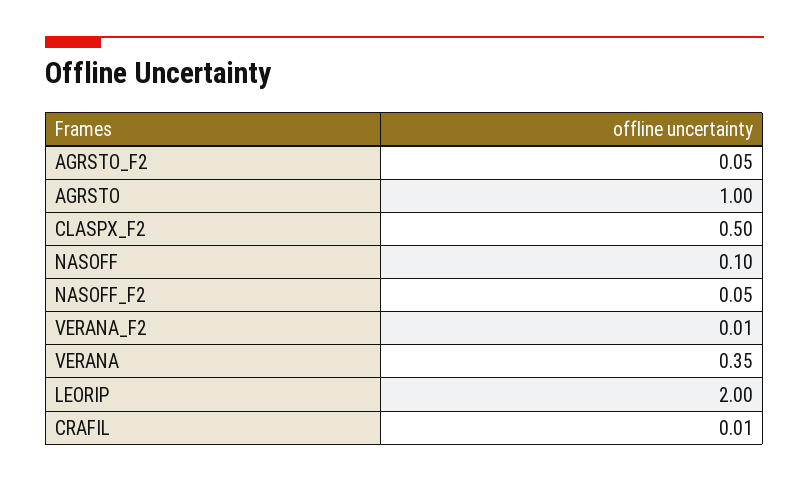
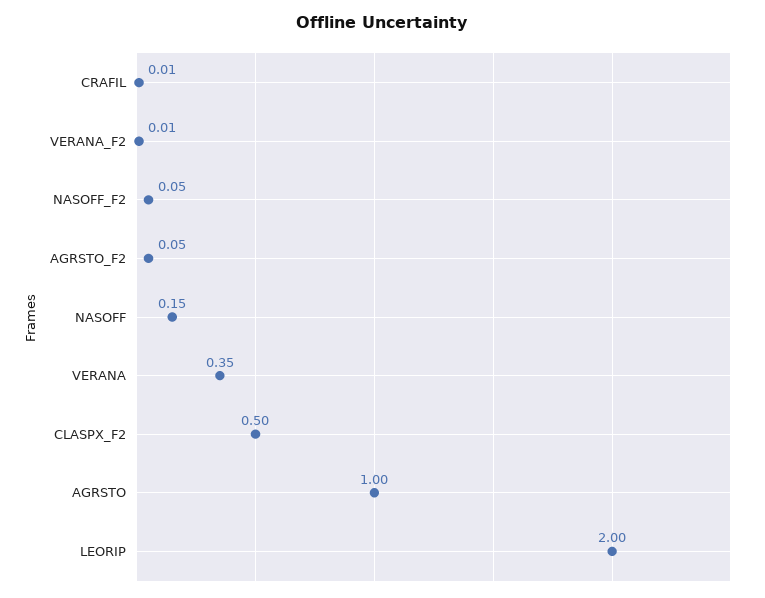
NASOFF: 0.1 -> 0.15

